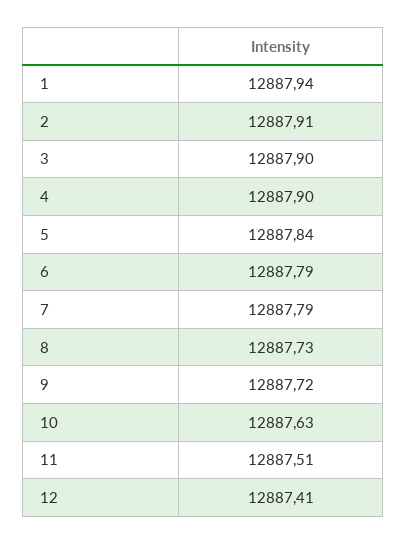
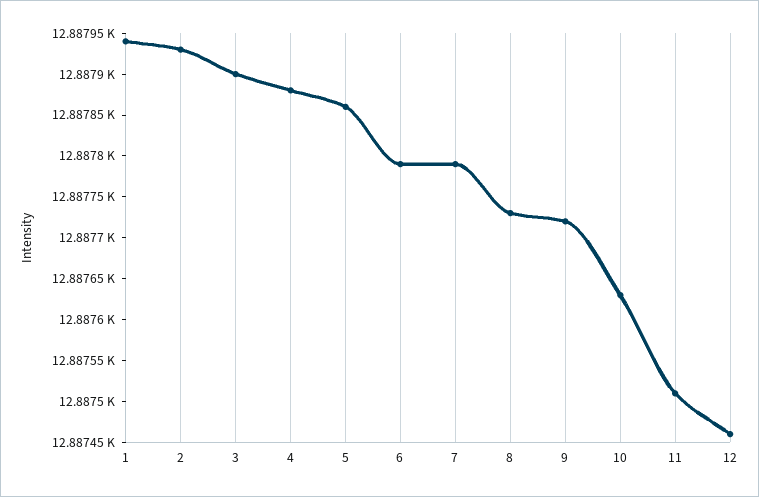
2: 12887.91 -> 12887.93
4: 12887.9 -> 12887.88
5: 12887.84 -> 12887.86
12: 12887.41 -> 12887.46

